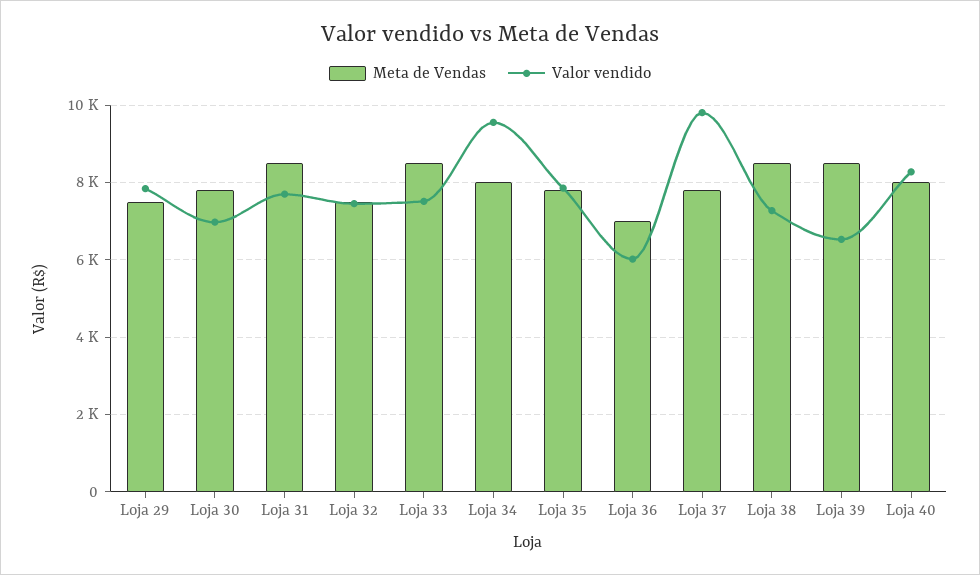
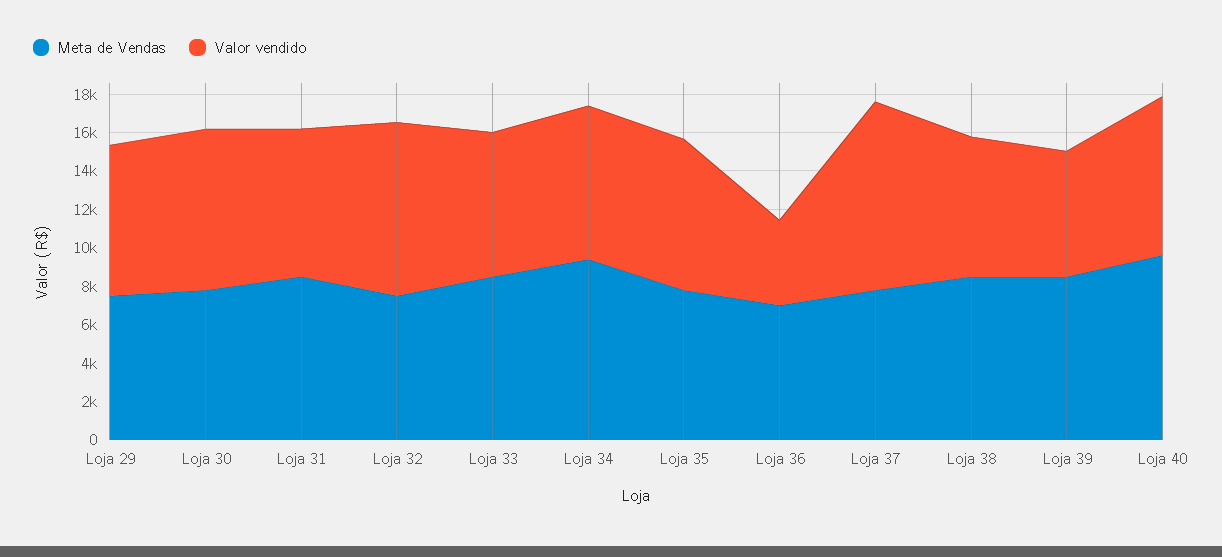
Valor vendido, Loja 30: 7000 -> 8500
Valor vendido, Loja 32: 7400 -> 9000
Meta de Vendas, Loja 34: 8000 -> 9500
Valor vendido, Loja 34: 9600 -> 8000
Valor vendido, Loja 36: 6000 -> 4500
Meta de Vendas, Loja 40: 8000 -> 9500

